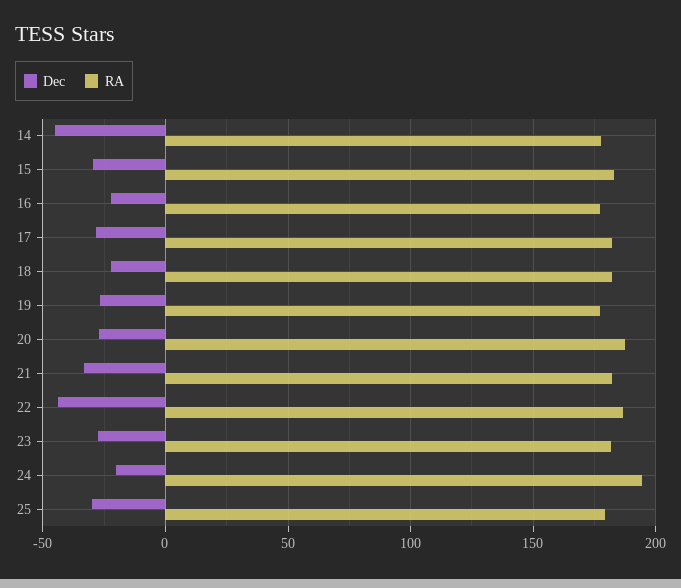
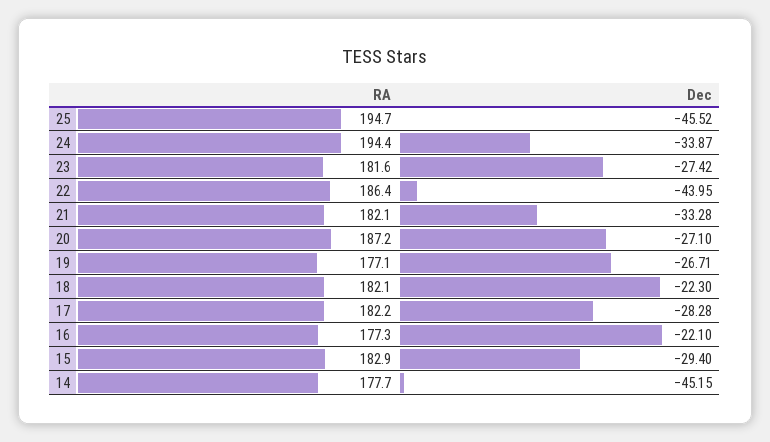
Dec, 24: -20 -> -33.87
Dec, 25: -30 -> -45.52
RA, 25: 180 -> 194.7

